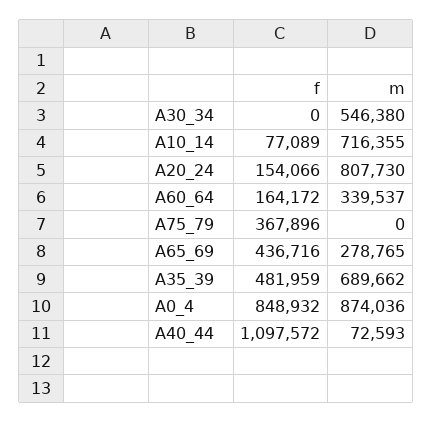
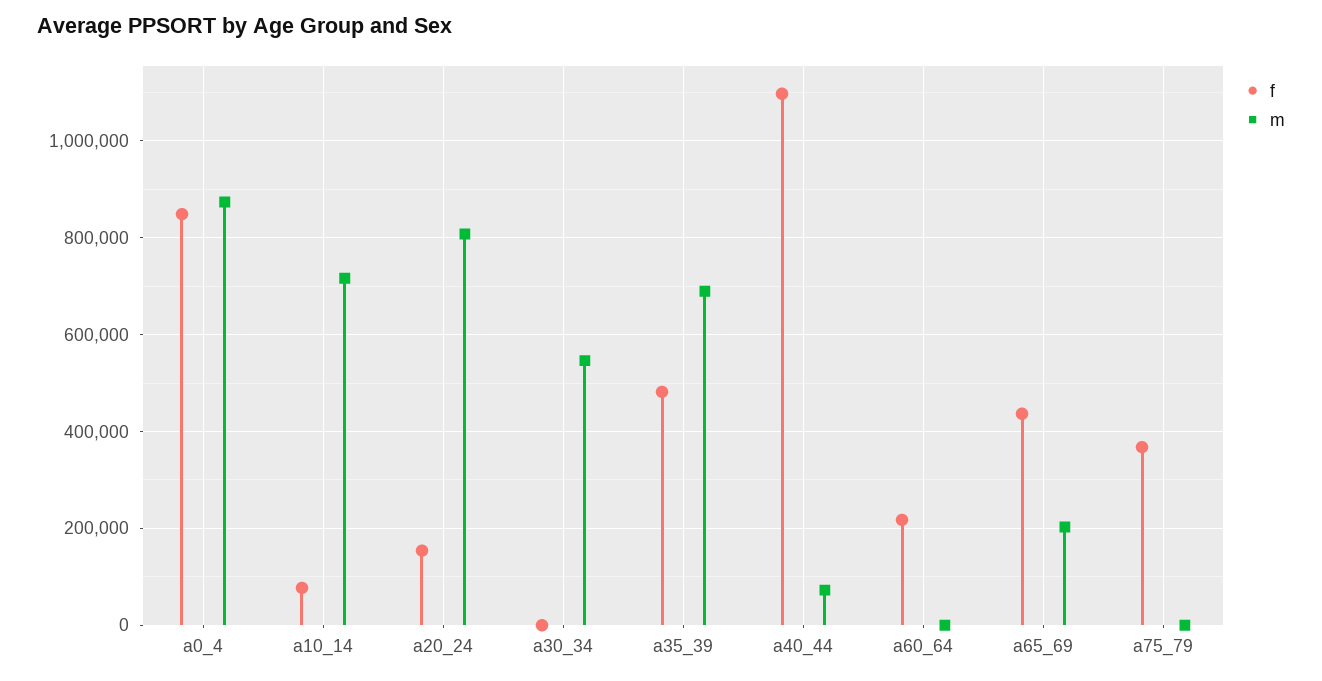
f, A60_64: 164172 -> 220000
m, A60_64: 339537 -> 0
m, A65_69: 278765 -> 200000

